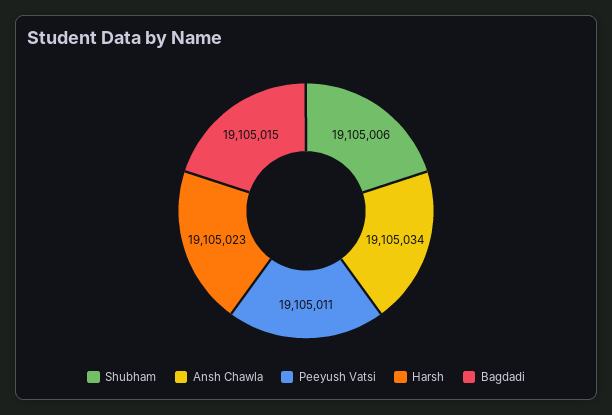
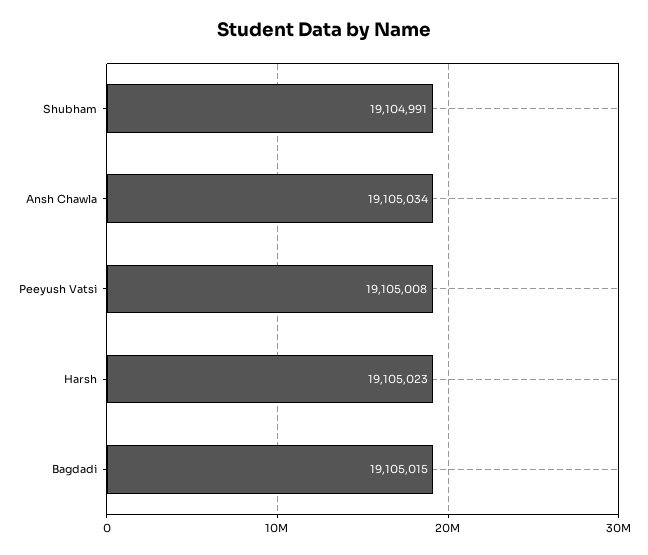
Shubham: 19105006 -> 19104991
Peeyush Vatsi: 19105011 -> 19105008

